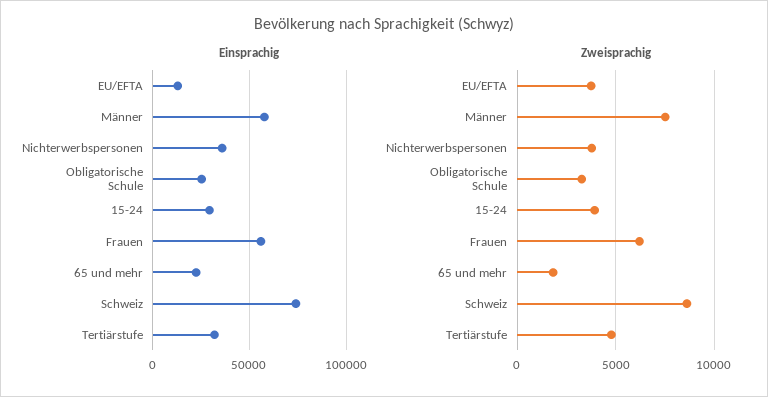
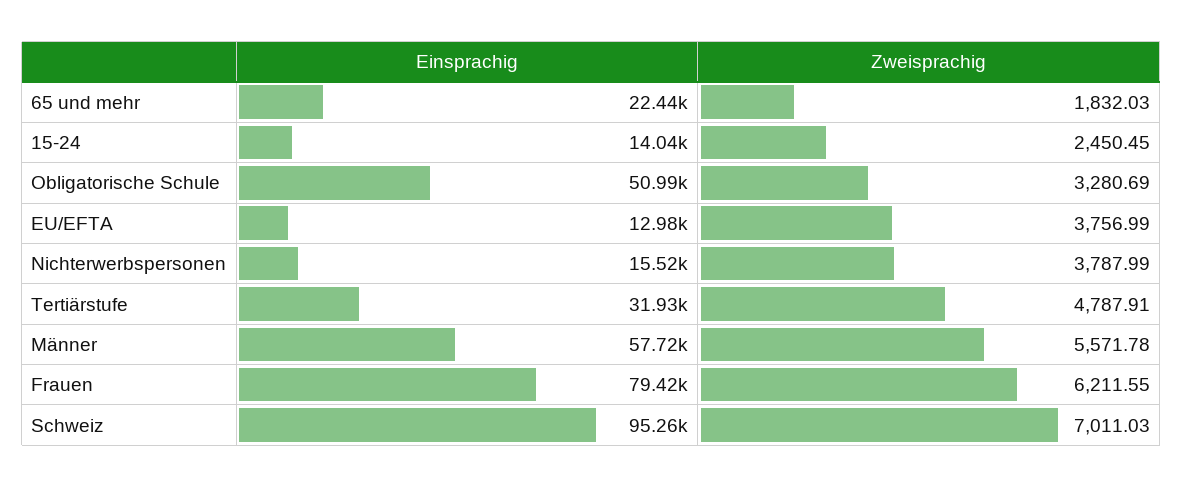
Einsprachig, Nichterwerbspersonen: 35000 -> 15520
Einsprachig, Obligatorische Schule: 25000 -> 50990
Einsprachig, 15-24: 30000 -> 14040
Einsprachig, Frauen: 55000 -> 79420
Einsprachig, Schweiz: 75000 -> 95260
Zweisprachig, Männer: 7500 -> 5571.78
Zweisprachig, 15-24: 4000 -> 2450.45
Zweisprachig, Schweiz: 8500 -> 7011.03

